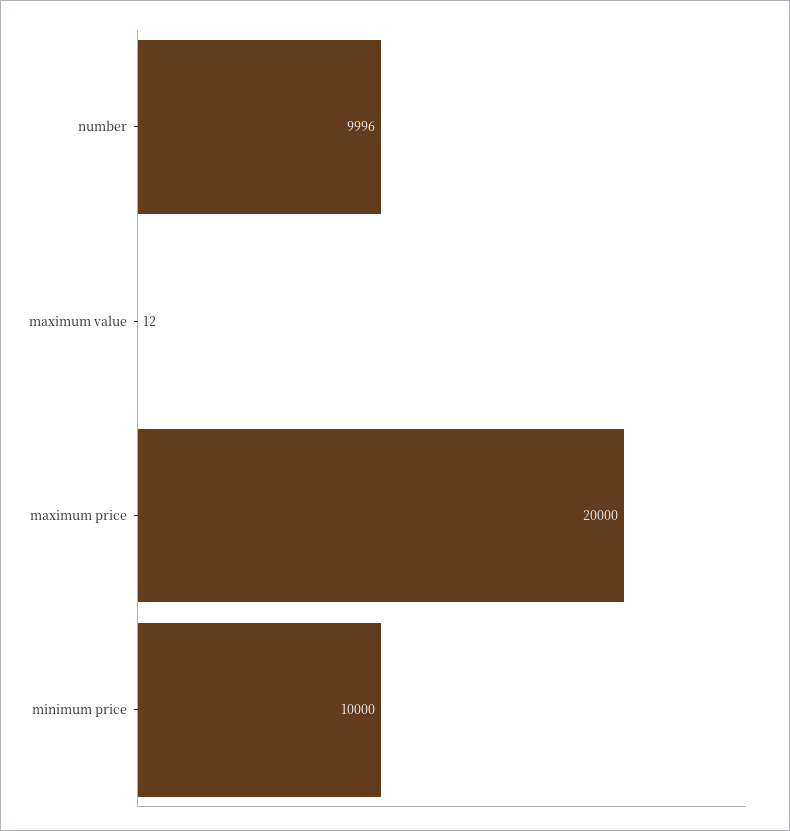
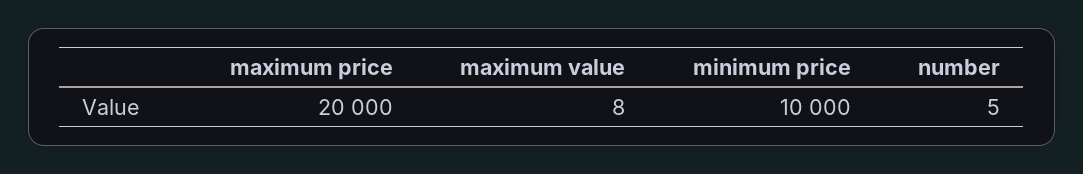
number: 9996 -> 5
maximum value: 12 -> 8

